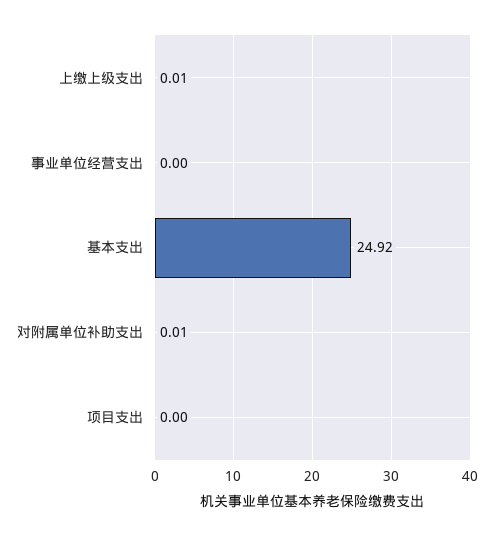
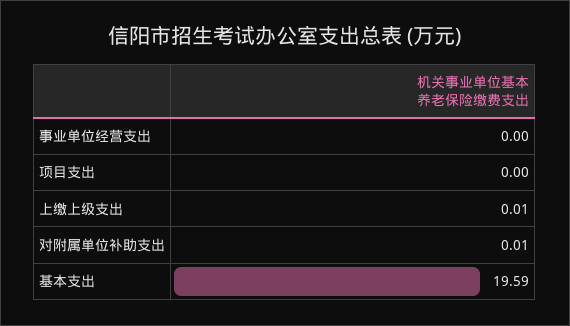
基本支出: 24.92 -> 19.59

